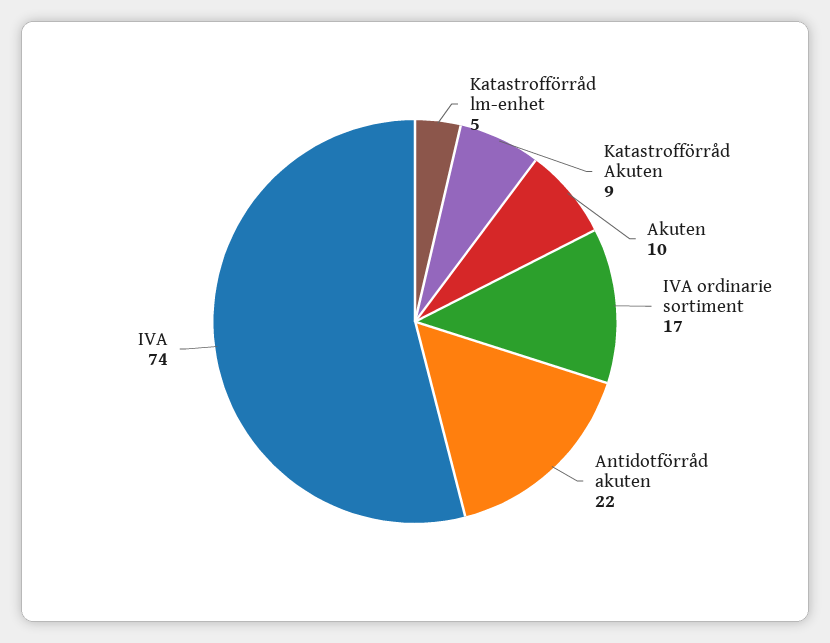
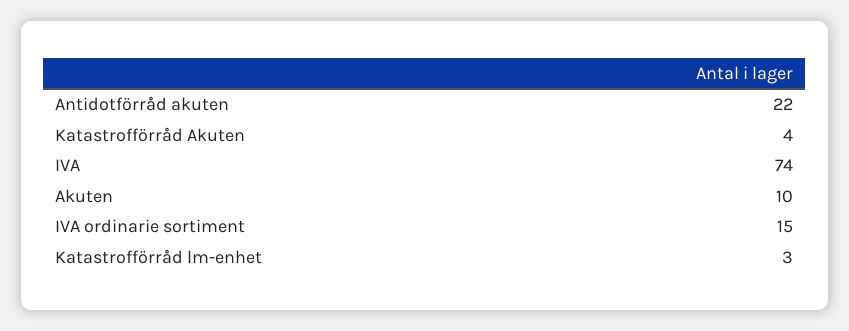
Katastrofförråd lm-enhet: 5 -> 3
Katastrofförråd Akuten: 9 -> 4
IVA ordinarie sortiment: 17 -> 15

